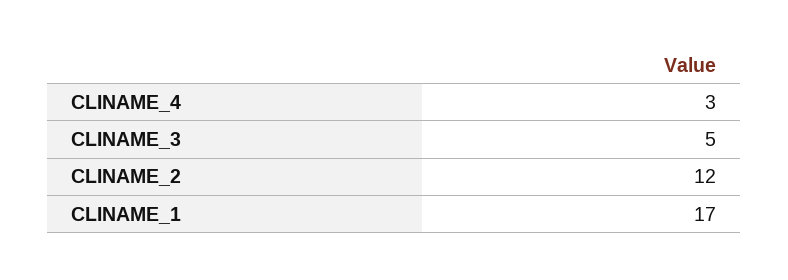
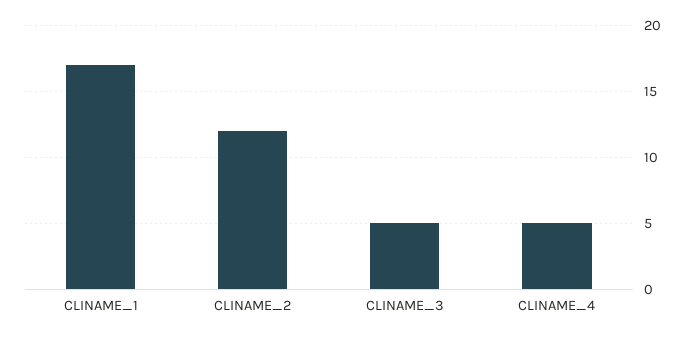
CLINAME_4: 3 -> 5

